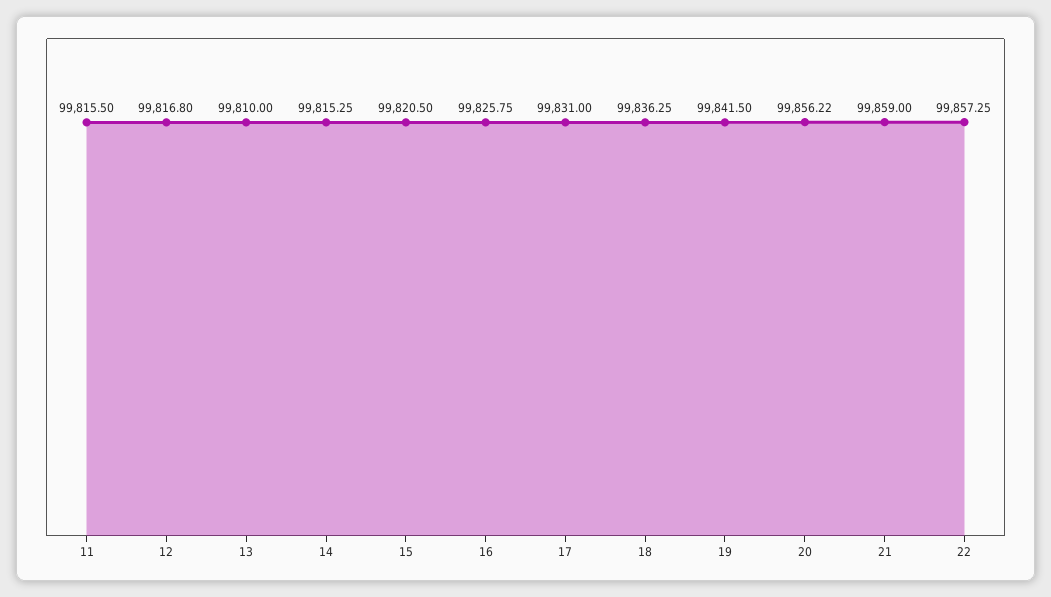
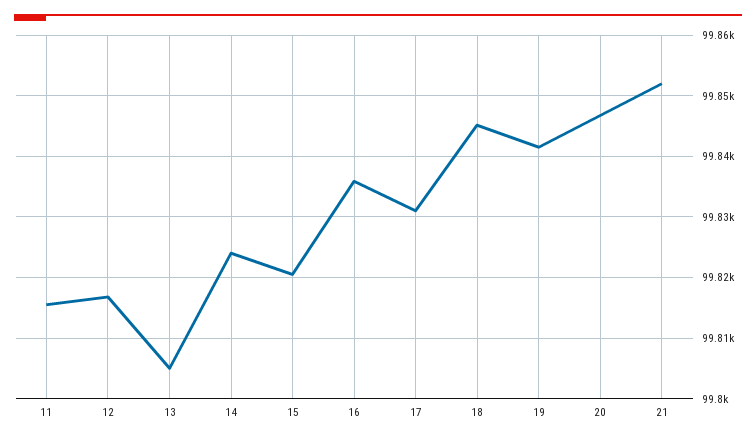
13: 99810 -> 99805
14: 99815.25 -> 99824
16: 99825.75 -> 99836
18: 99836.25 -> 99845
20: 99856.22 -> 99847
21: 99859 -> 99852
22: 99857.25 -> none

